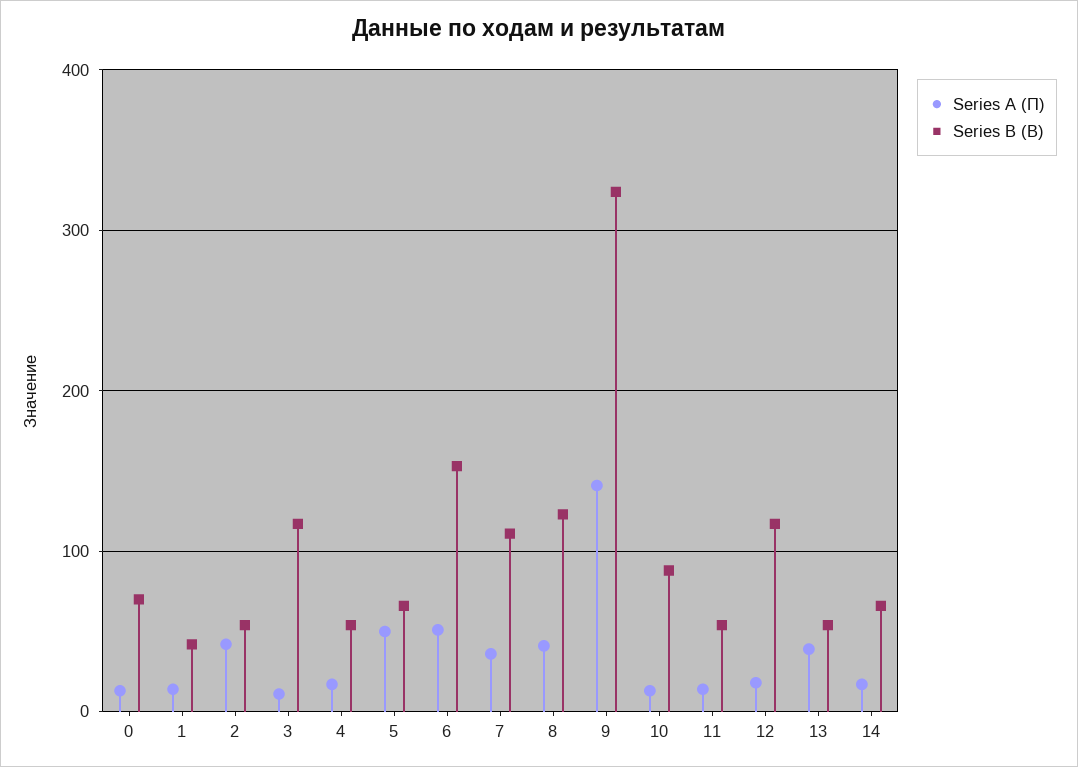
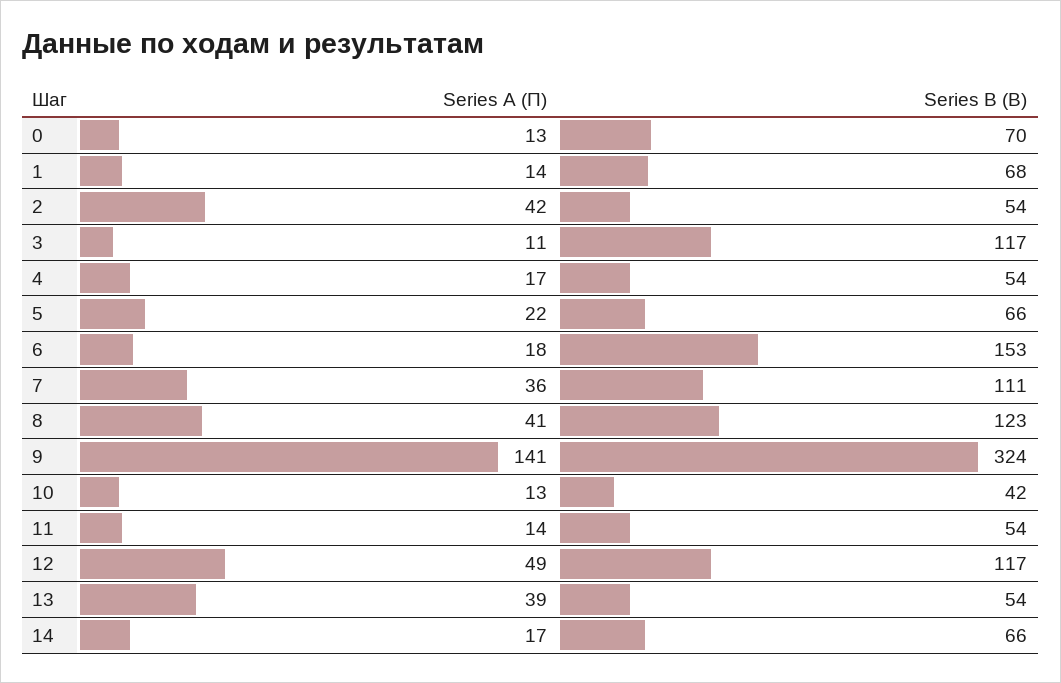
Series B (В), 1: 40 -> 68
Series A (П), 5: 50 -> 22
Series A (П), 6: 50 -> 18
Series B (В), 10: 90 -> 42
Series A (П), 12: 20 -> 49

